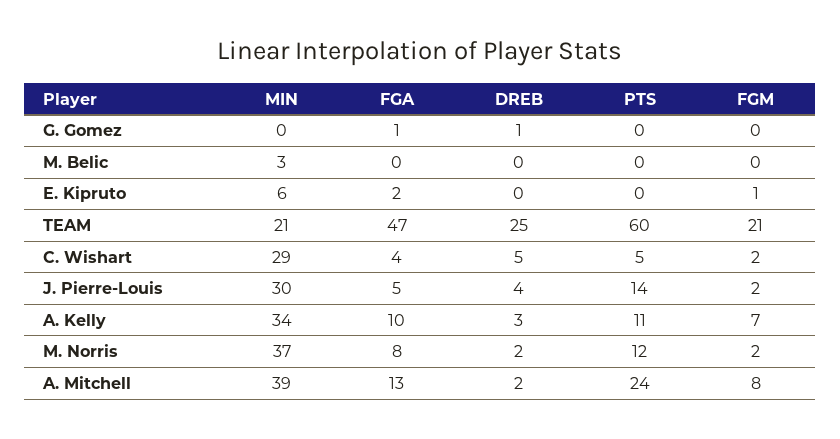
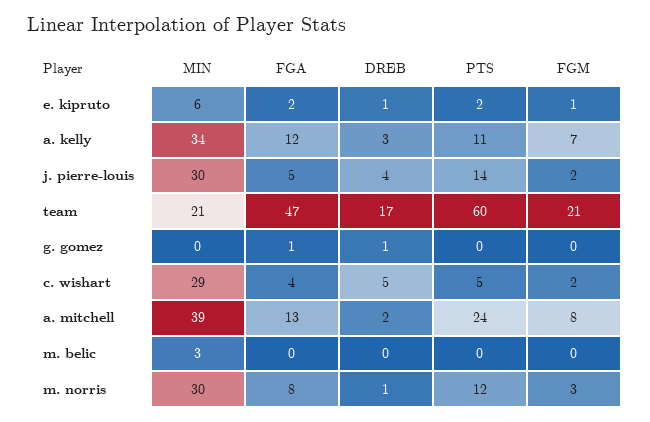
DREB, E. Kipruto: 0 -> 1
PTS, E. Kipruto: 0 -> 2
DREB, TEAM: 25 -> 17
FGA, A. Kelly: 10 -> 12
MIN, M. Norris: 37 -> 30
DREB, M. Norris: 2 -> 1
FGM, M. Norris: 2 -> 3

